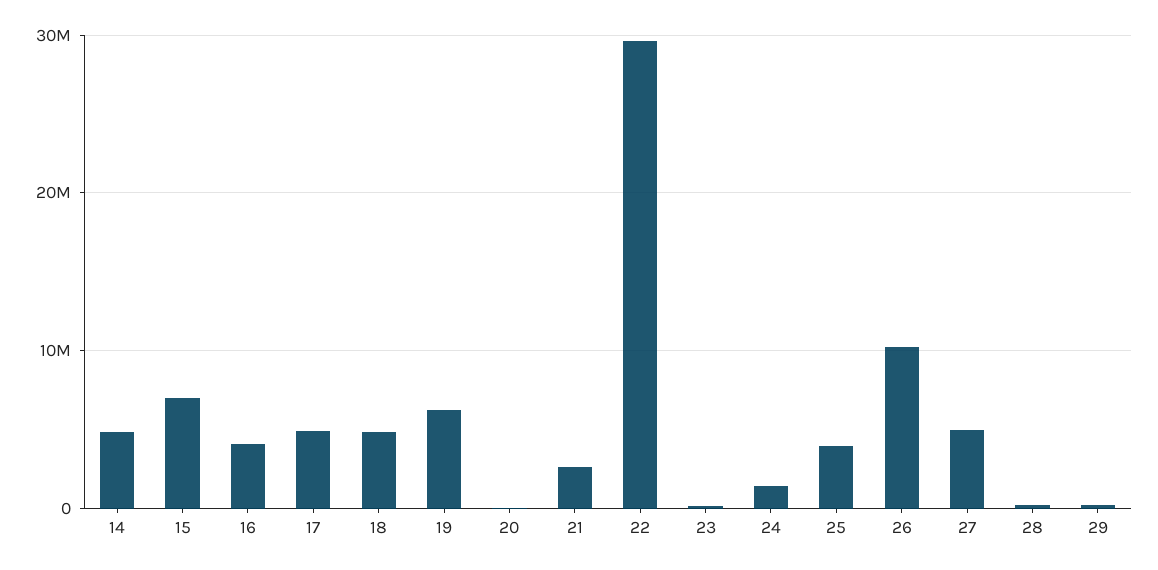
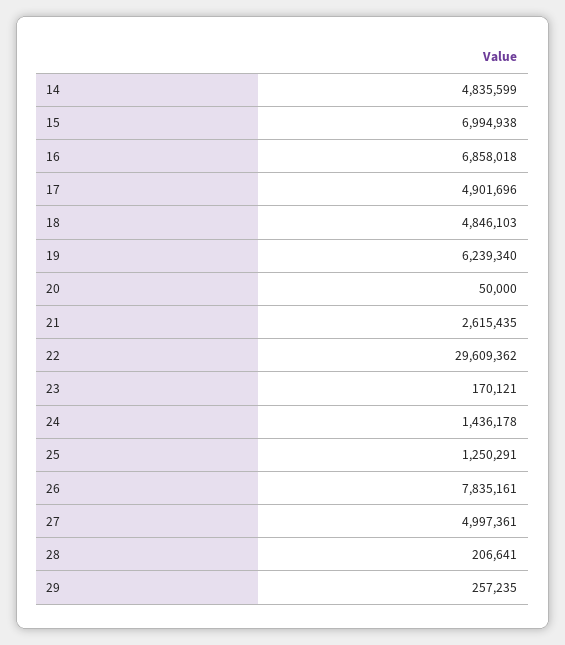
16: 4000000 -> 6858018
25: 4000000 -> 1250291
26: 10000000 -> 7835161

